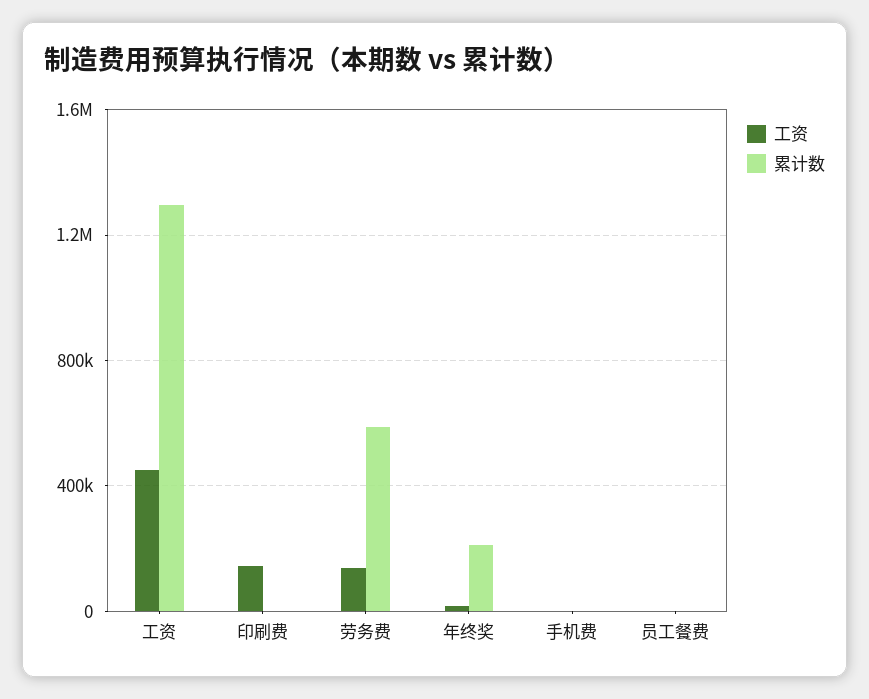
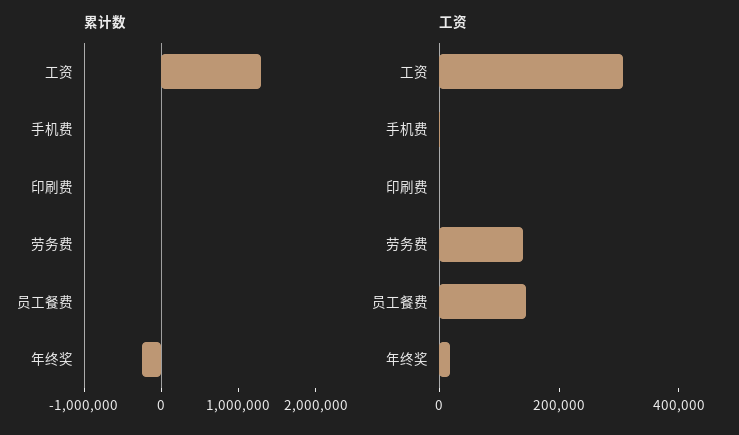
工资, 工资: 450000 -> 300000
工资, 印刷费: 150000 -> 0
累计数, 劳务费: 600000 -> 0
累计数, 年终奖: 200000 -> -200000
工资, 员工餐费: 0 -> 150000

